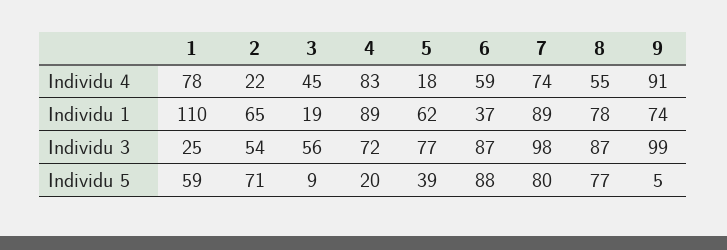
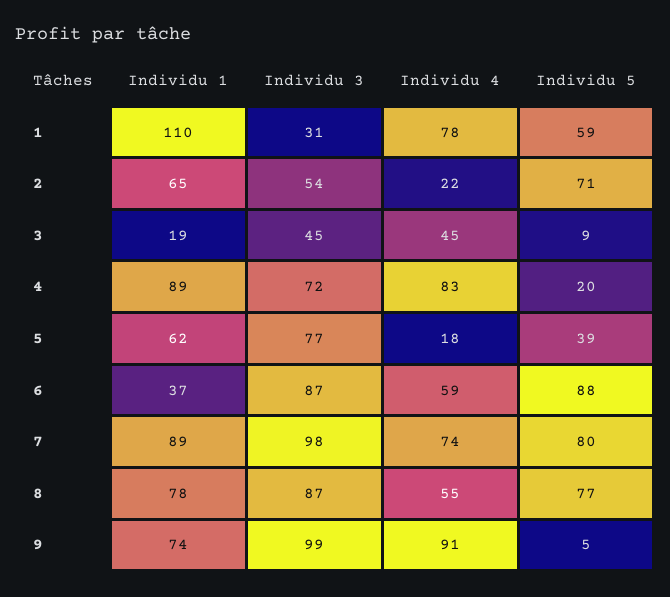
1, Individu 3: 25 -> 31
3, Individu 3: 56 -> 45

